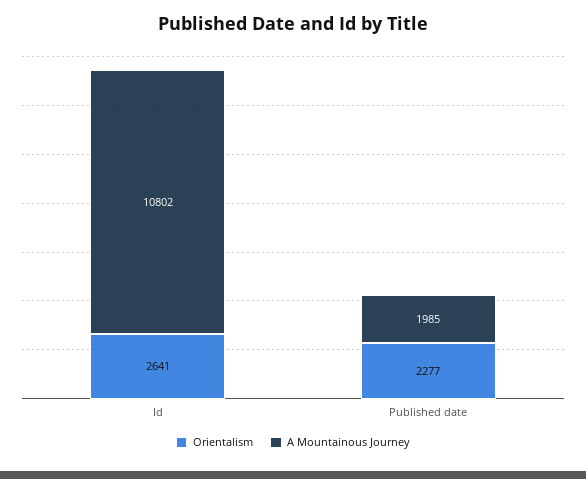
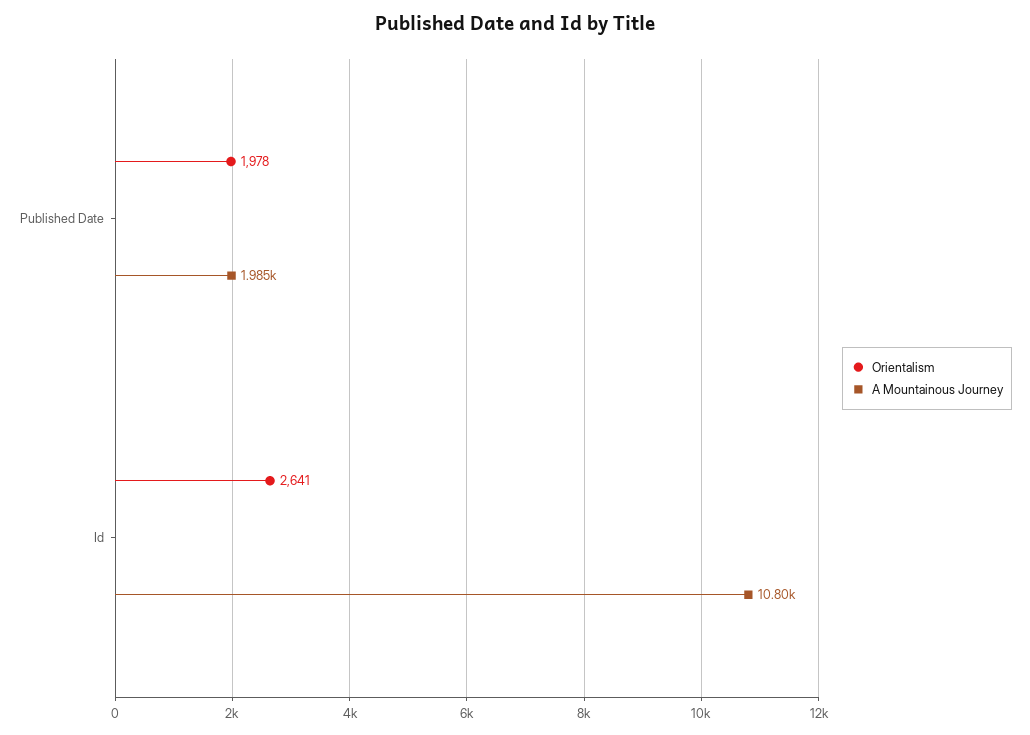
Orientalism, Published date: 2277 -> 1978

